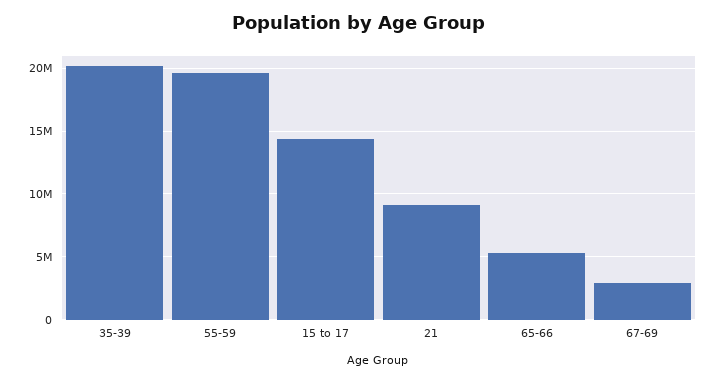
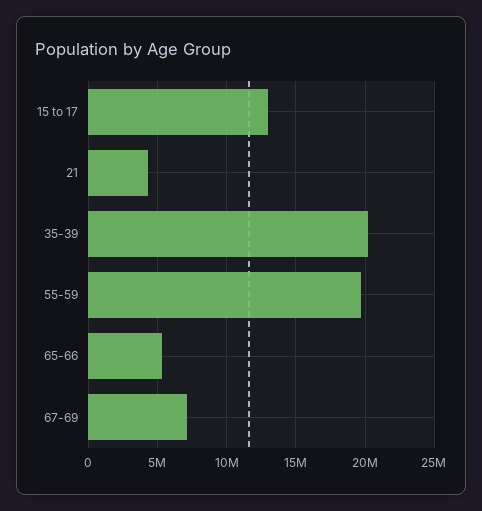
15 to 17: 14500000 -> 13000000
21: 9000000 -> 4500000
67-69: 3000000 -> 7000000

